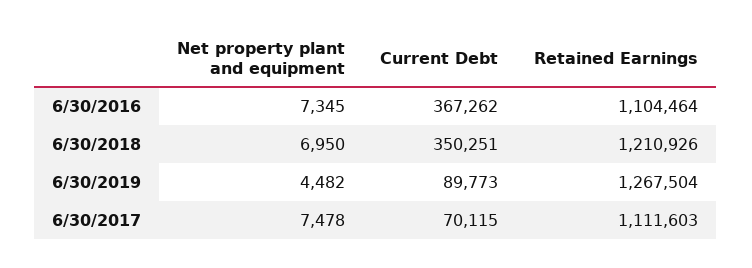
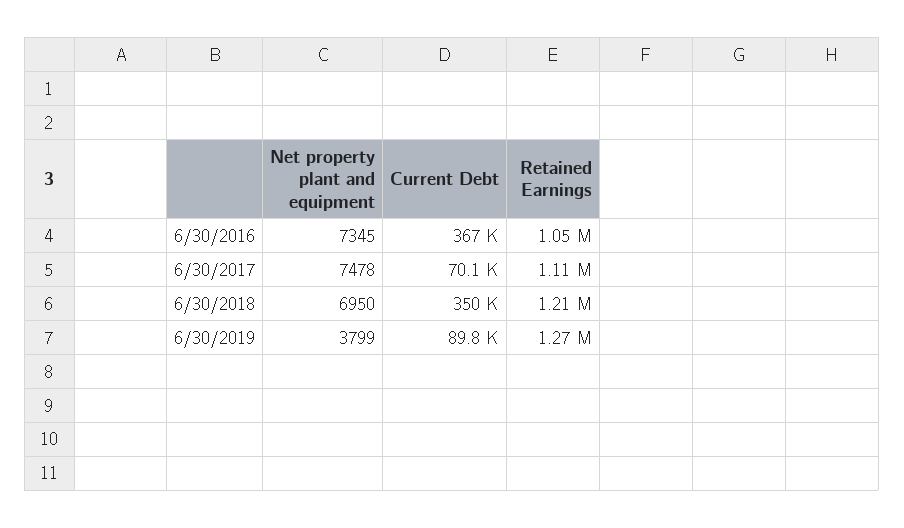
Retained Earnings, 6/30/2016: 1104464 -> 1050000
Net property plant and equipment, 6/30/2019: 4482 -> 3799

